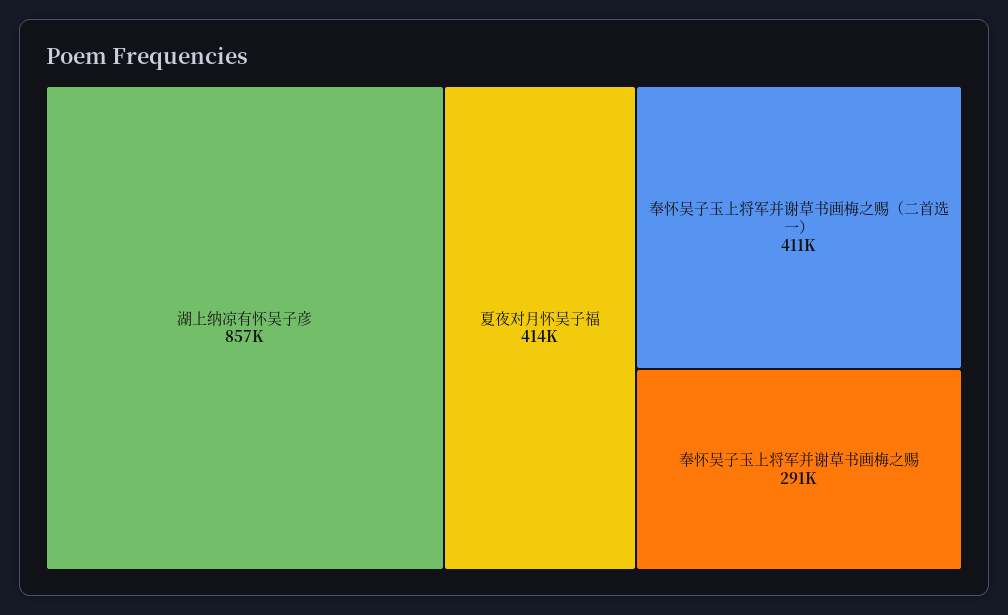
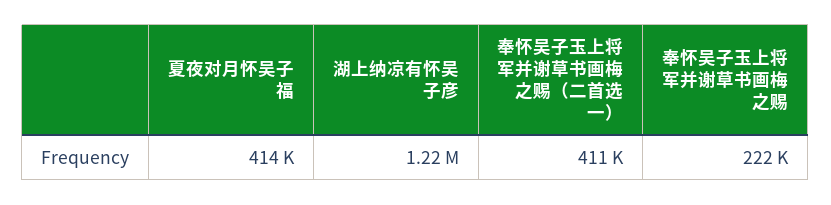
湖上纳凉有怀吴子彦: 857000 -> 1220000
奉怀吴子玉上将军并谢草书画梅之赐: 291000 -> 222000

